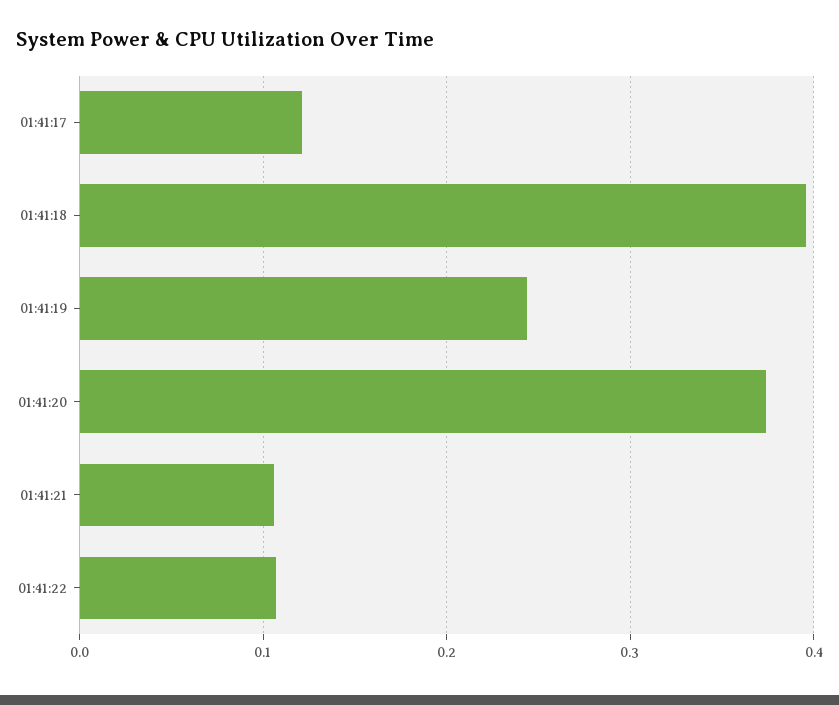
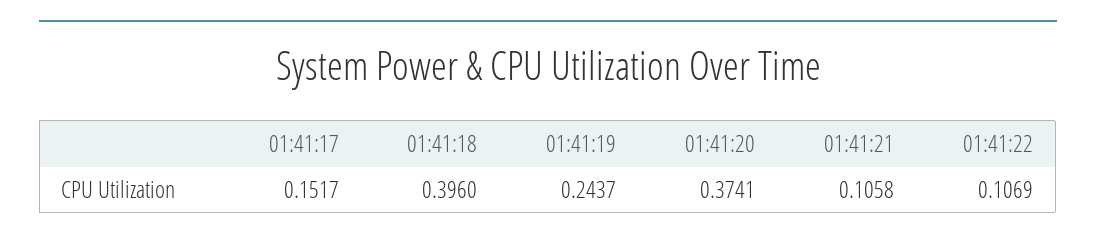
01:41:17: 0.12 -> 0.1517

